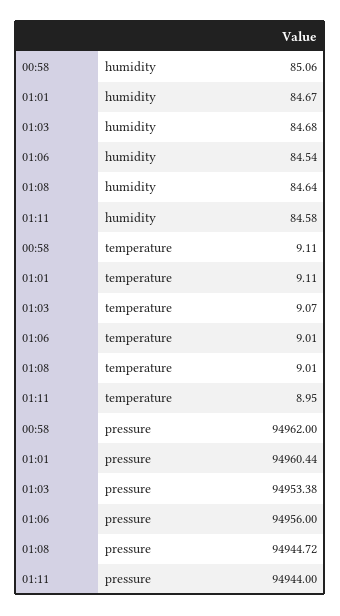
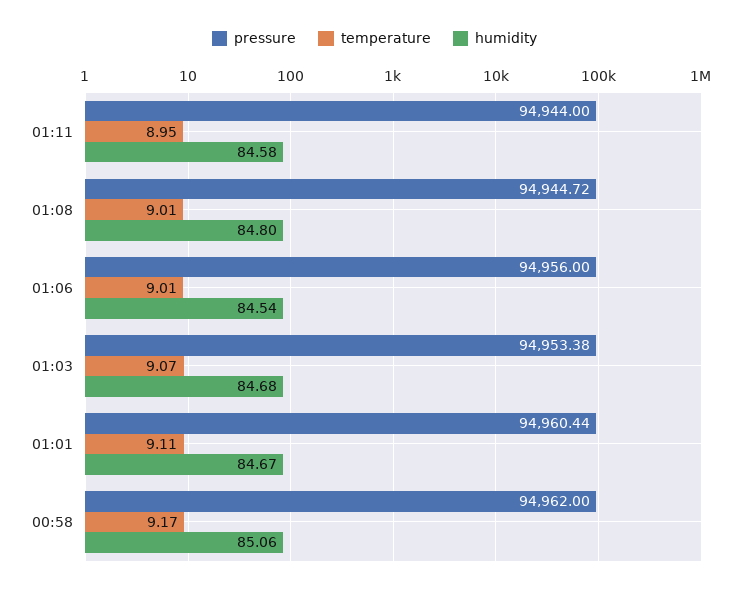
humidity, 01:08: 84.64 -> 84.8
temperature, 00:58: 9.11 -> 9.17

